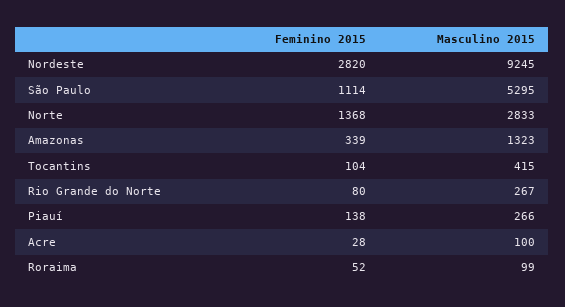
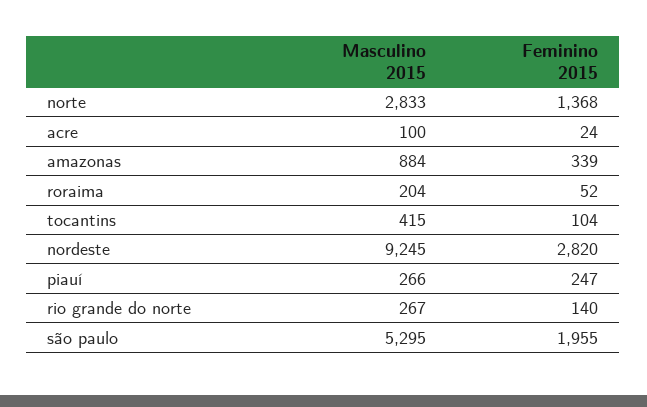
Feminino 2015, São Paulo: 1114 -> 1955
Masculino 2015, Amazonas: 1323 -> 884
Feminino 2015, Rio Grande do Norte: 80 -> 140
Feminino 2015, Piauí: 138 -> 247
Feminino 2015, Acre: 28 -> 24
Masculino 2015, Roraima: 99 -> 204

